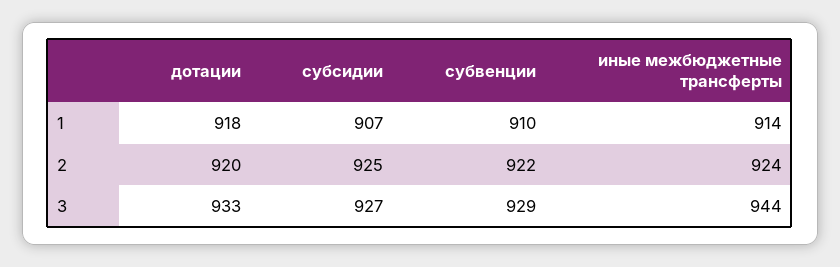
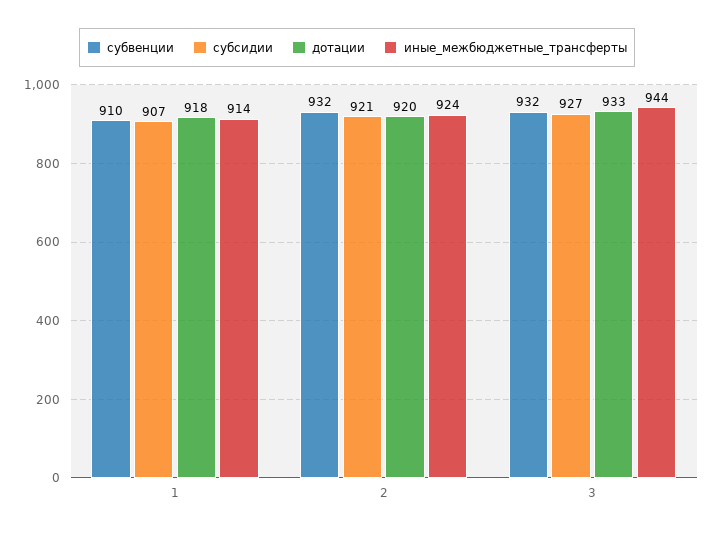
субсидии, 2: 925 -> 921
субвенции, 2: 922 -> 932
субвенции, 3: 929 -> 932

